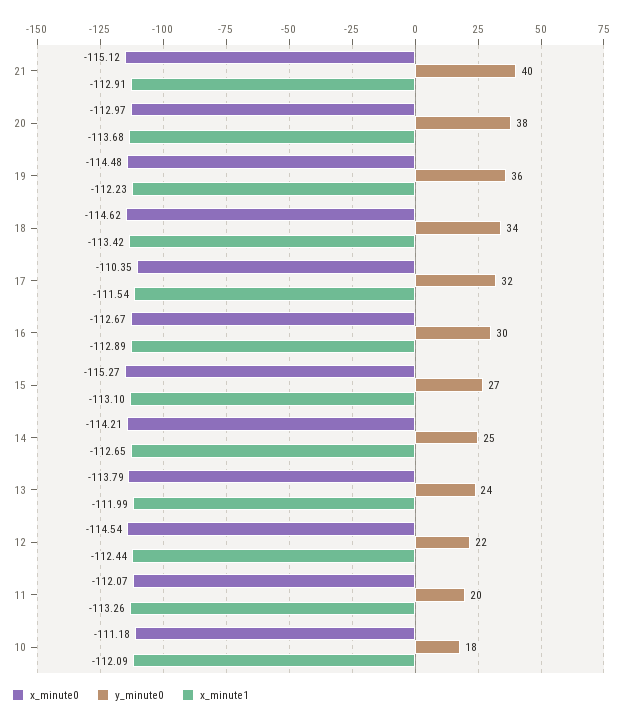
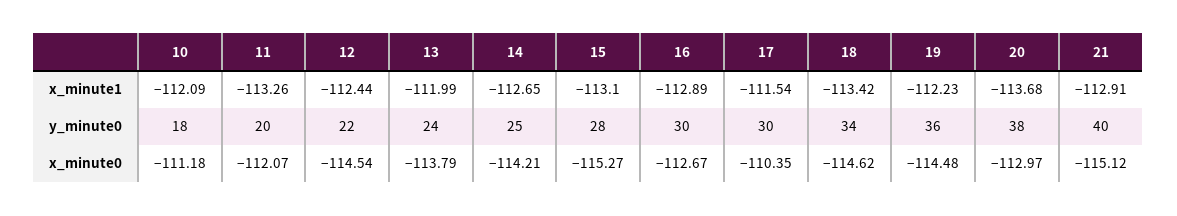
y_minute0, 17: 32 -> 30
y_minute0, 15: 27 -> 28

